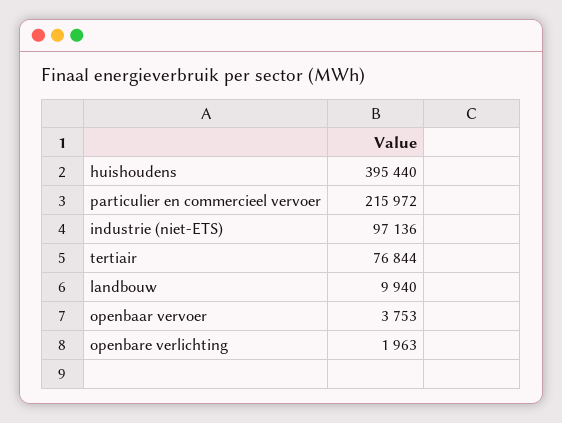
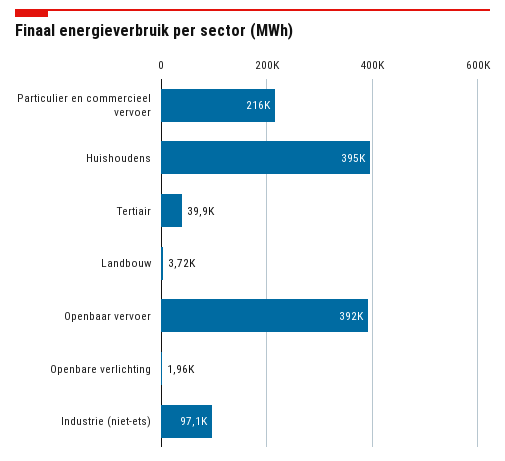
tertiair: 76844 -> 39900
landbouw: 9940 -> 3720
openbaar vervoer: 3753 -> 392000

